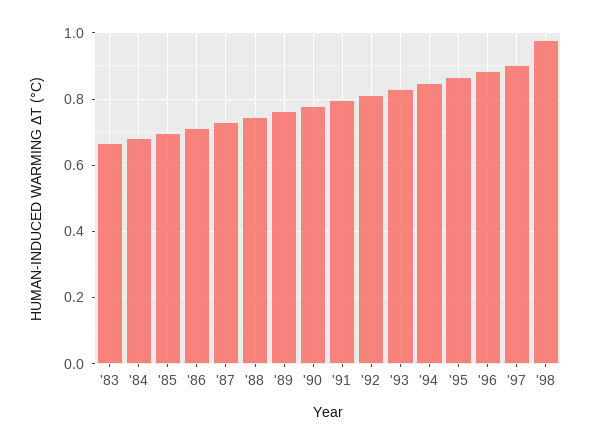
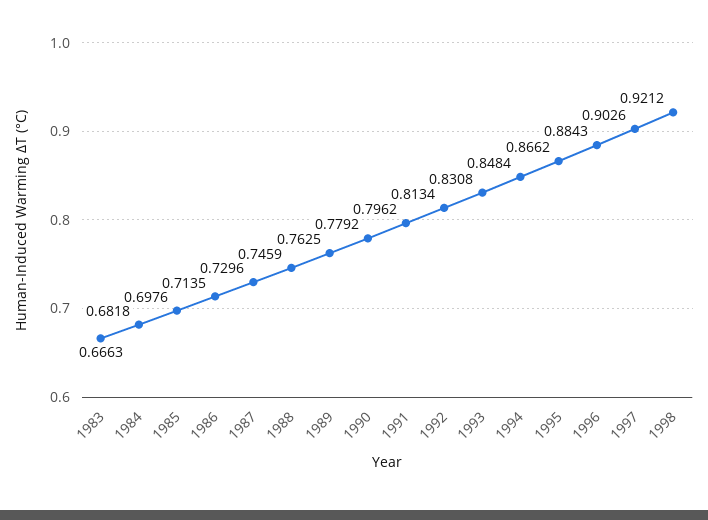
'98: 0.98 -> 0.9212

